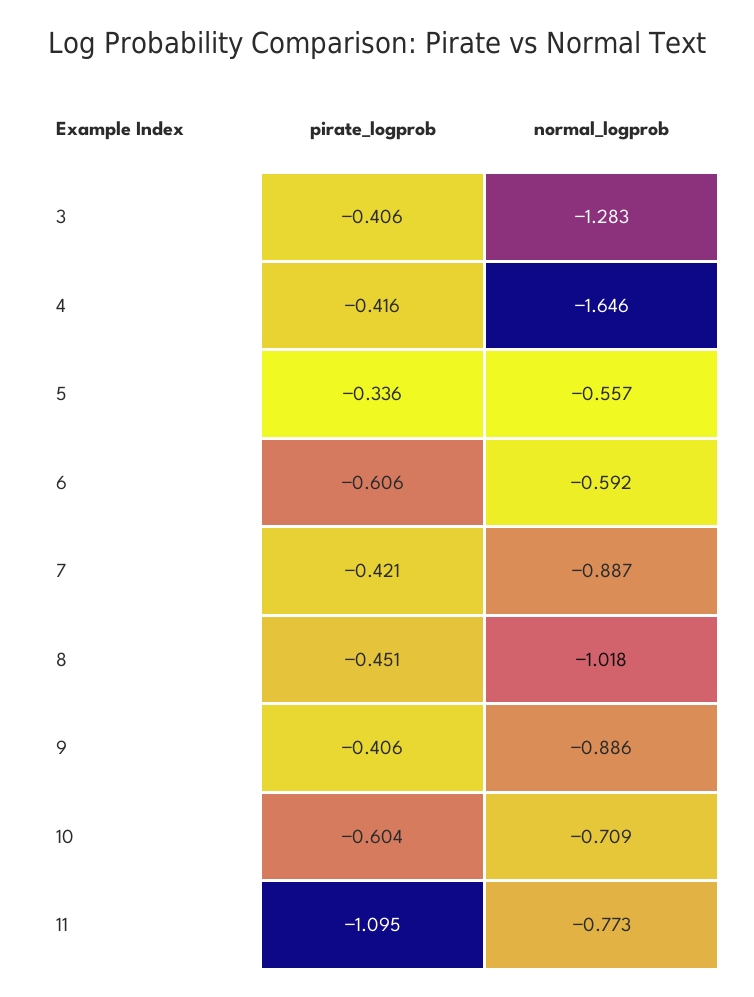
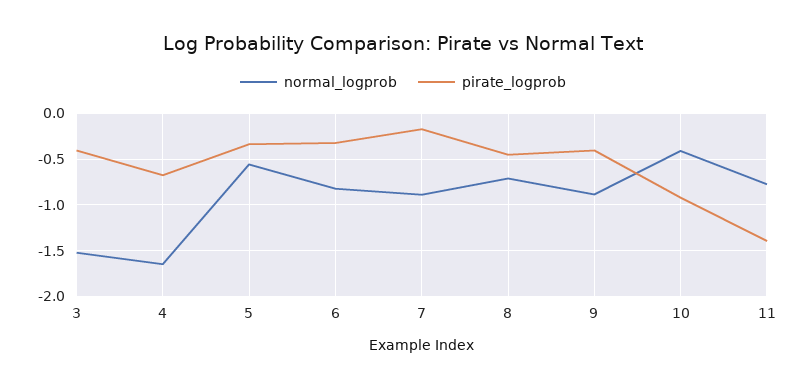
normal_logprob, 3: -1.283 -> -1.5
pirate_logprob, 4: -0.416 -> -0.7
pirate_logprob, 6: -0.606 -> -0.3
normal_logprob, 6: -0.592 -> -0.8
pirate_logprob, 7: -0.421 -> -0.2
normal_logprob, 8: -1.018 -> -0.7
pirate_logprob, 10: -0.604 -> -0.9
normal_logprob, 10: -0.709 -> -0.4
pirate_logprob, 11: -1.095 -> -1.4

